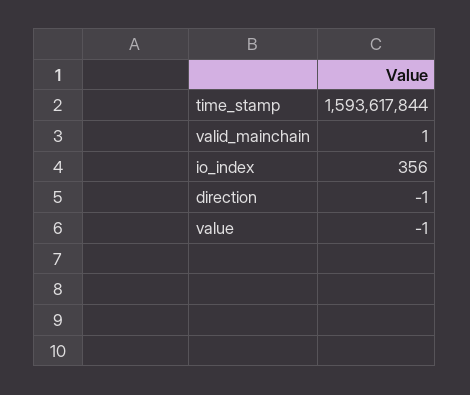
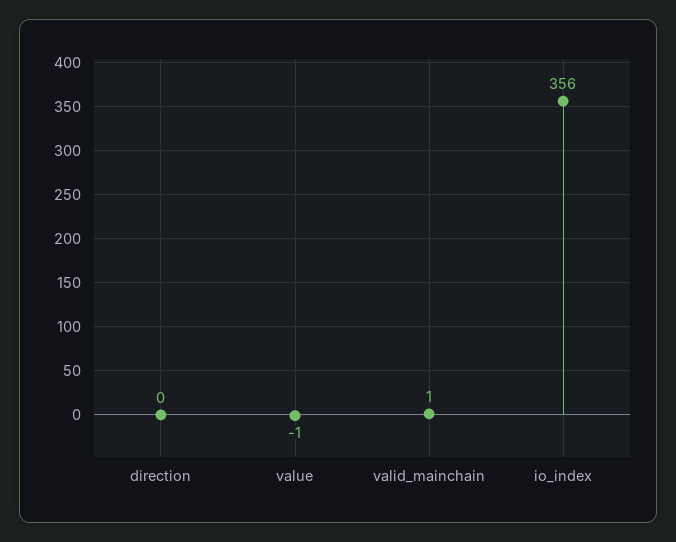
time_stamp: 1593617844 -> none
direction: -1 -> 0

